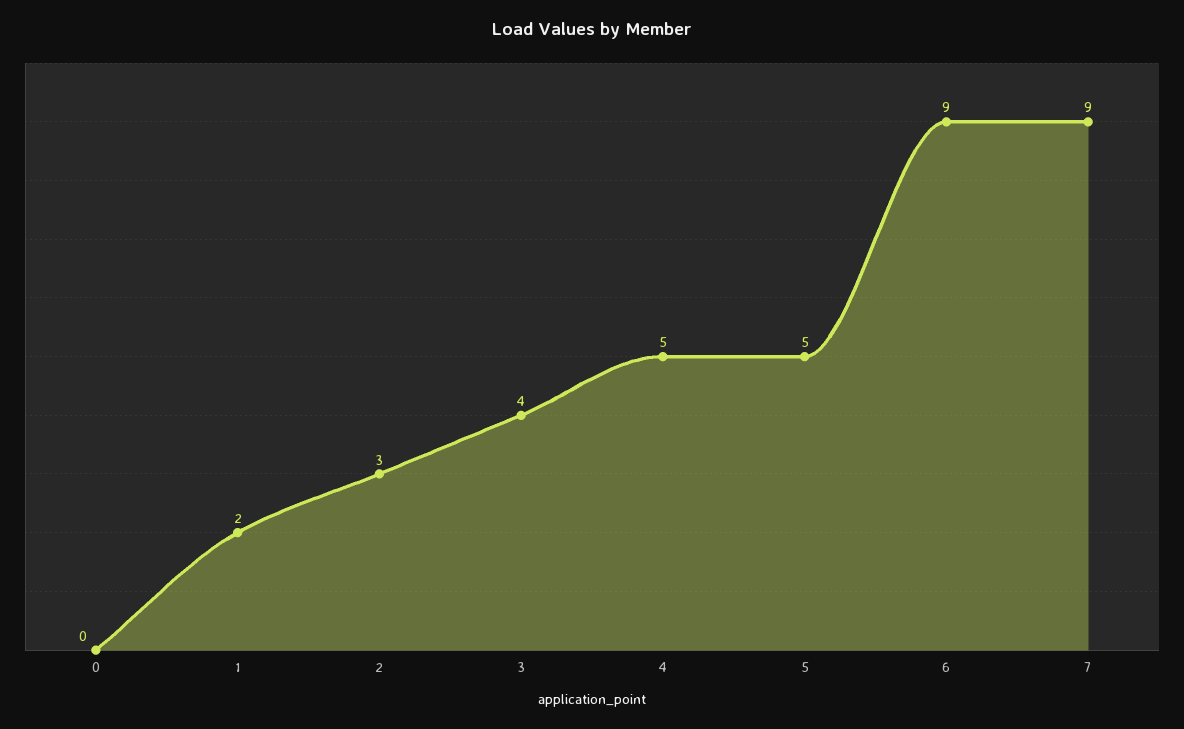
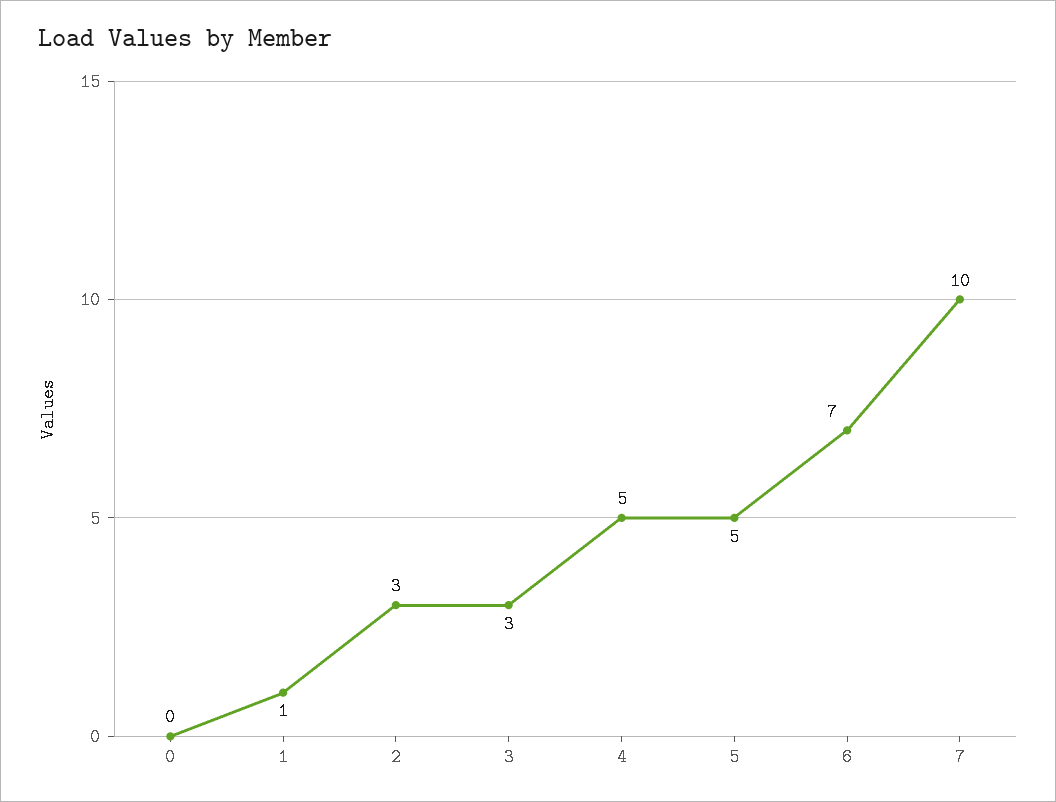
1: 2 -> 1
3: 4 -> 3
6: 9 -> 7
7: 9 -> 10

